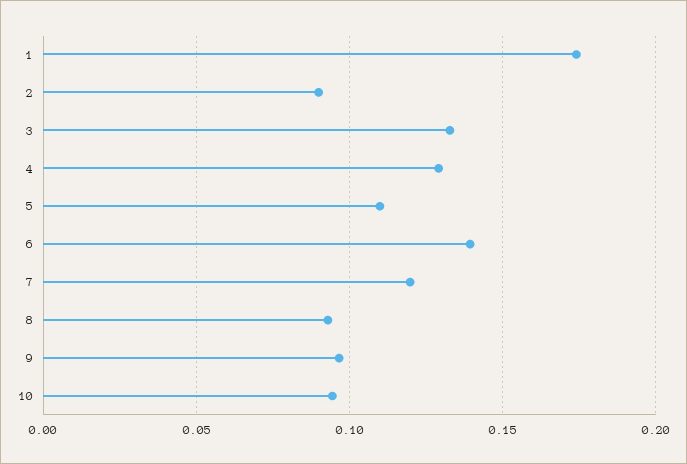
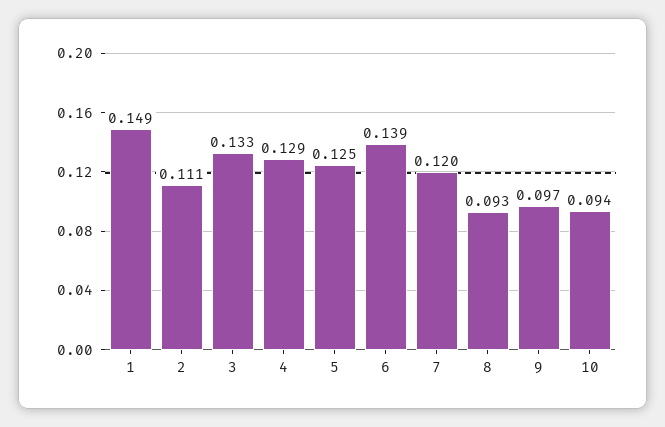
1: 0.175 -> 0.149
2: 0.09 -> 0.111
5: 0.11 -> 0.125

